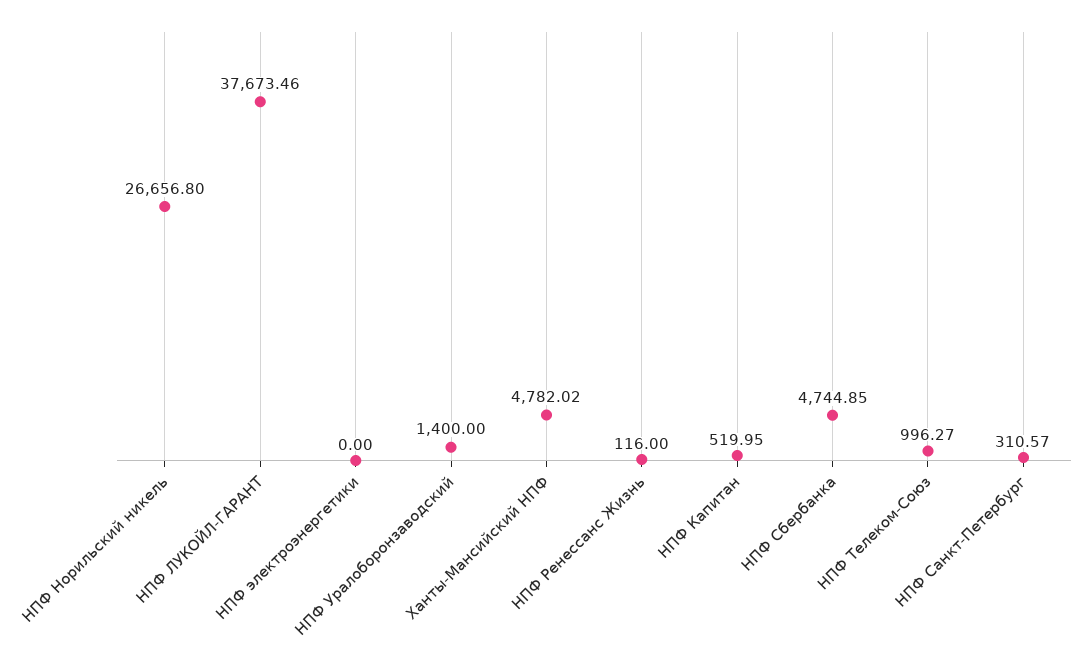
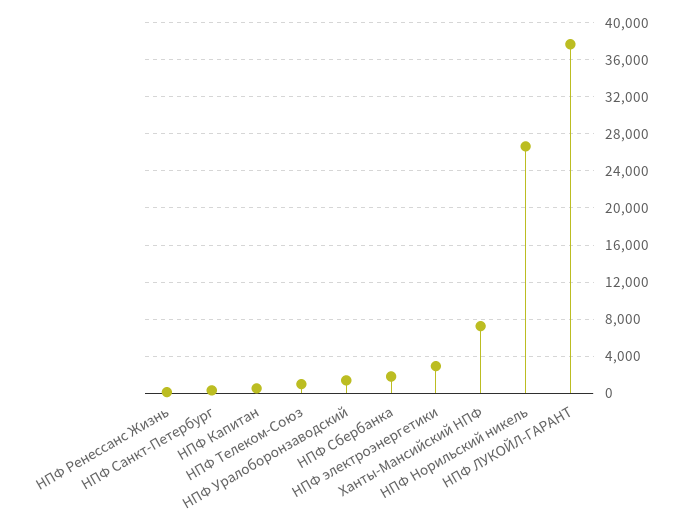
НПФ электроэнергетики: 0 -> 3000
Ханты-Мансийский НПФ: 4782.02 -> 7000
НПФ Сбербанка: 4744.85 -> 2000

